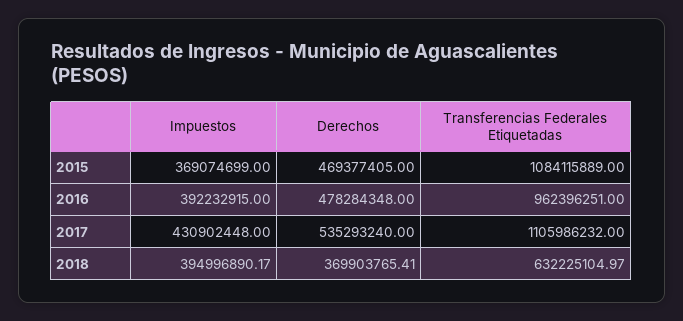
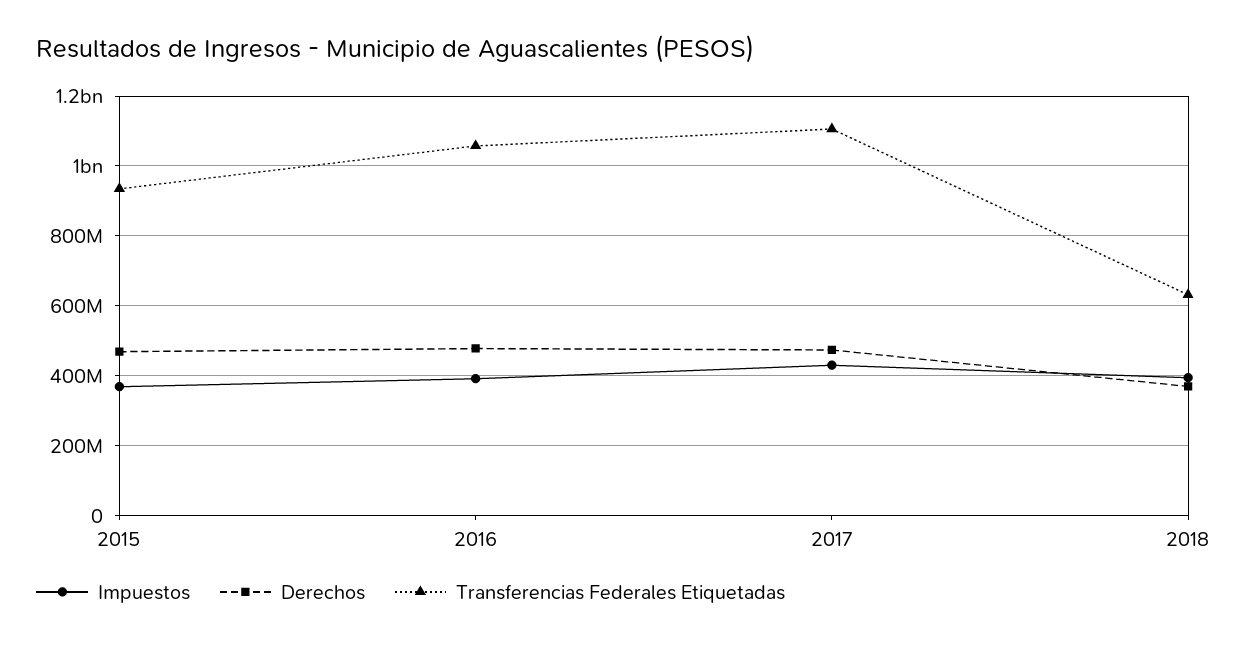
Transferencias Federales Etiquetadas, 2015: 1084115889 -> 940000000
Transferencias Federales Etiquetadas, 2016: 962396251 -> 1060000000
Derechos, 2017: 535293240 -> 480000000

